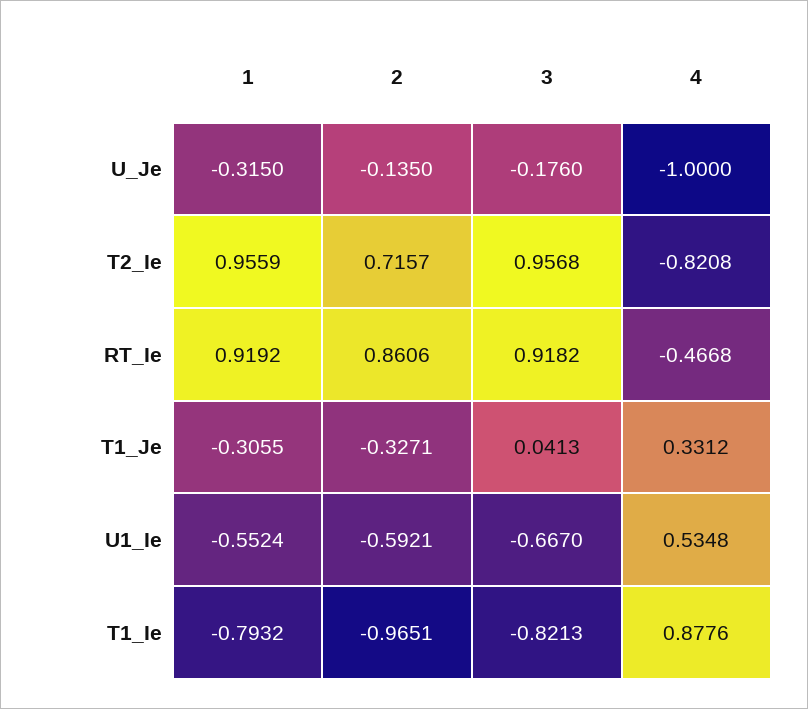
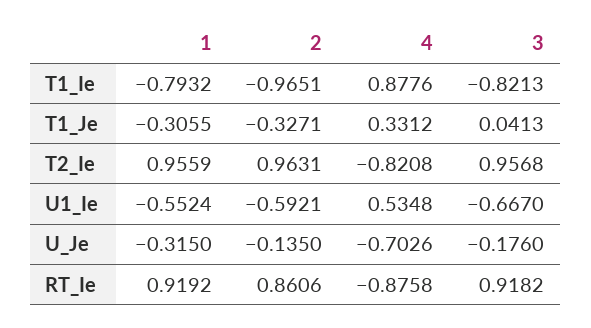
4, U_Je: -1 -> -0.7026
2, T2_Ie: 0.7157 -> 0.9631
4, RT_Ie: -0.4668 -> -0.8758

